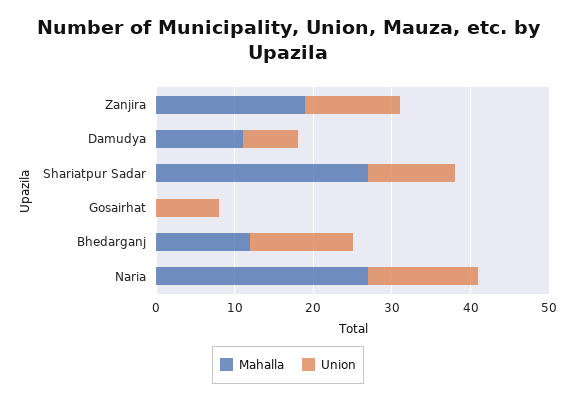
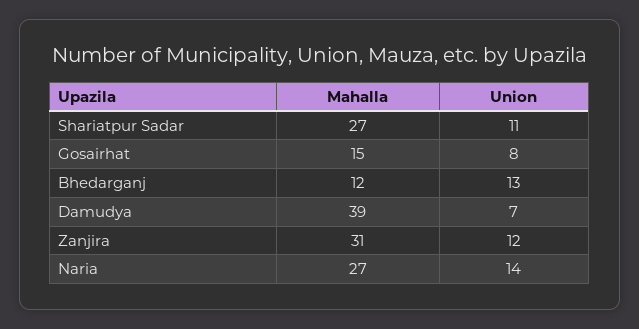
Mahalla, Zanjira: 20 -> 31
Mahalla, Damudya: 10 -> 39
Mahalla, Gosairhat: 0 -> 15

